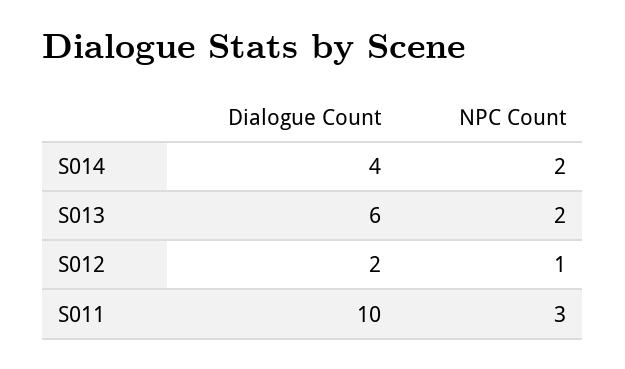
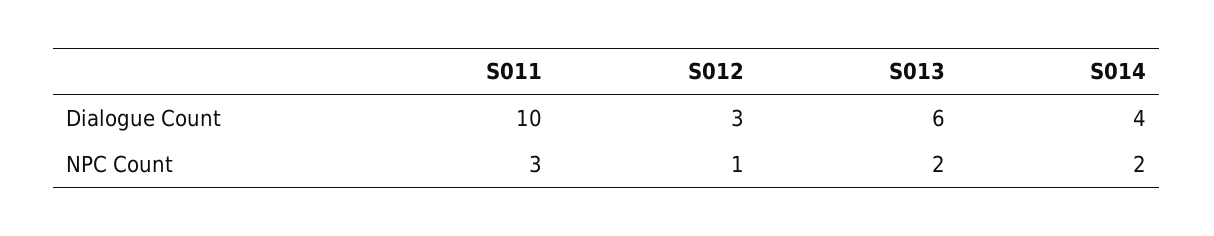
Dialogue Count, S012: 2 -> 3

